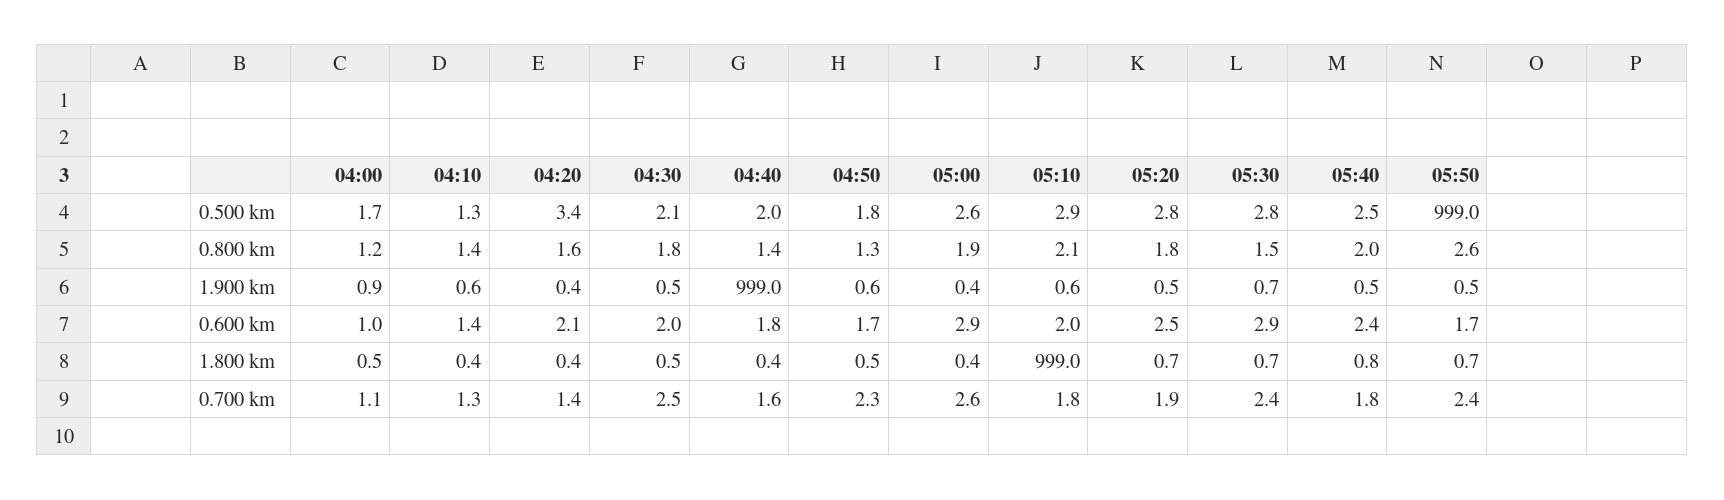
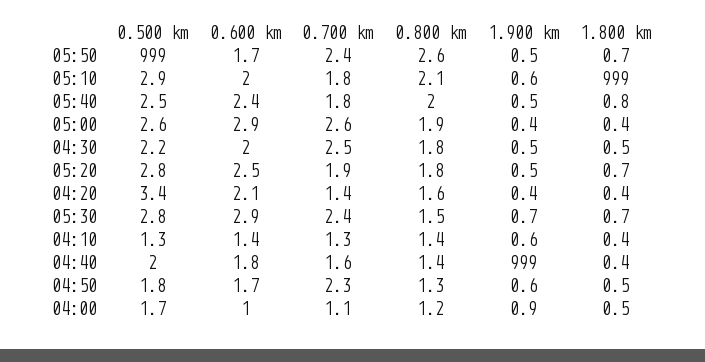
04:30, 0.500 km: 2.1 -> 2.2

